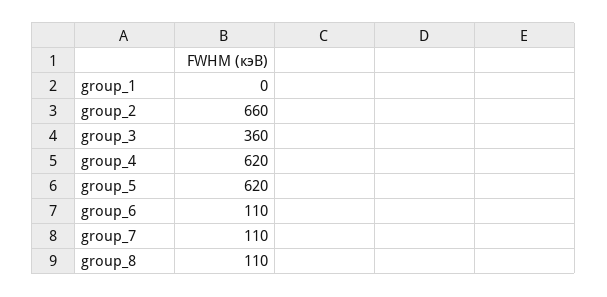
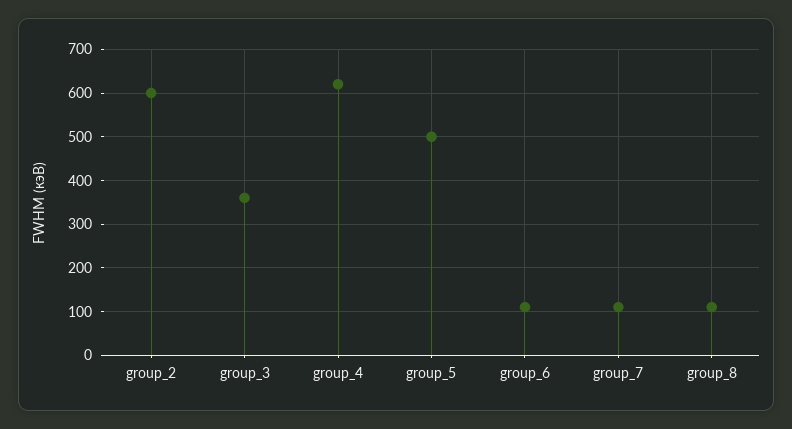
group_1: 0 -> none
group_2: 660 -> 600
group_5: 620 -> 500

